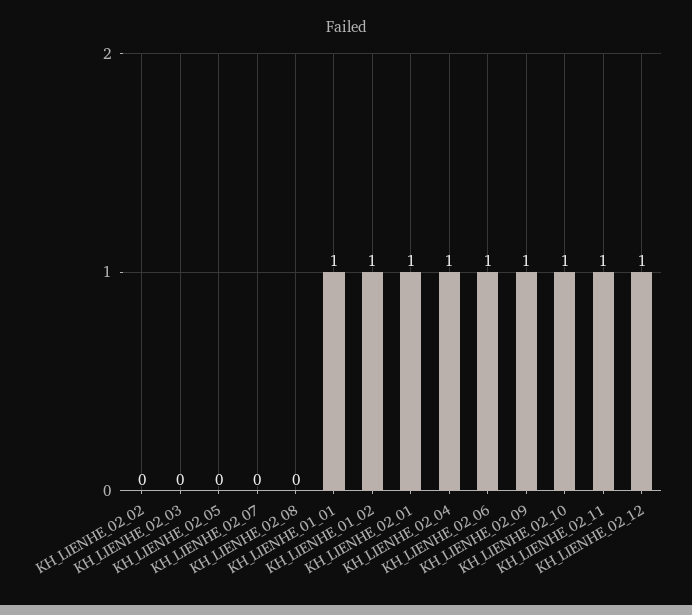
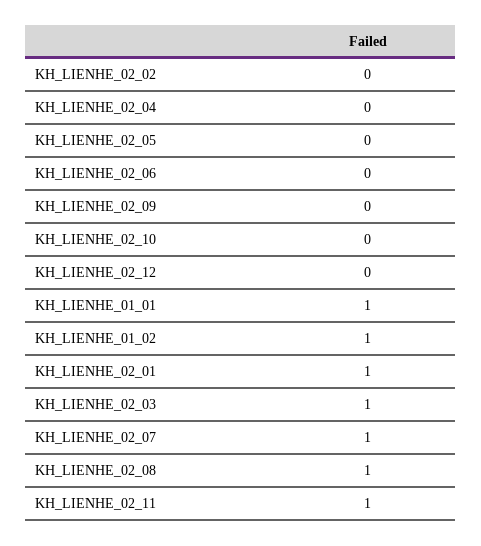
KH_LIENHE_02_03: 0 -> 1
KH_LIENHE_02_07: 0 -> 1
KH_LIENHE_02_08: 0 -> 1
KH_LIENHE_02_04: 1 -> 0
KH_LIENHE_02_06: 1 -> 0
KH_LIENHE_02_09: 1 -> 0
KH_LIENHE_02_10: 1 -> 0
KH_LIENHE_02_12: 1 -> 0

